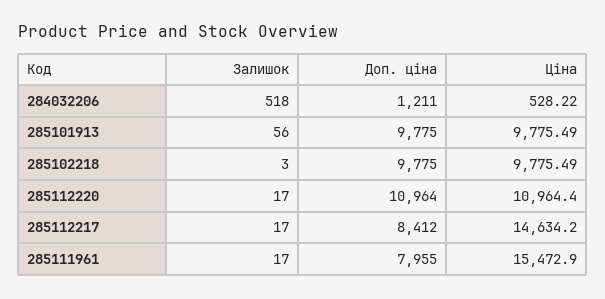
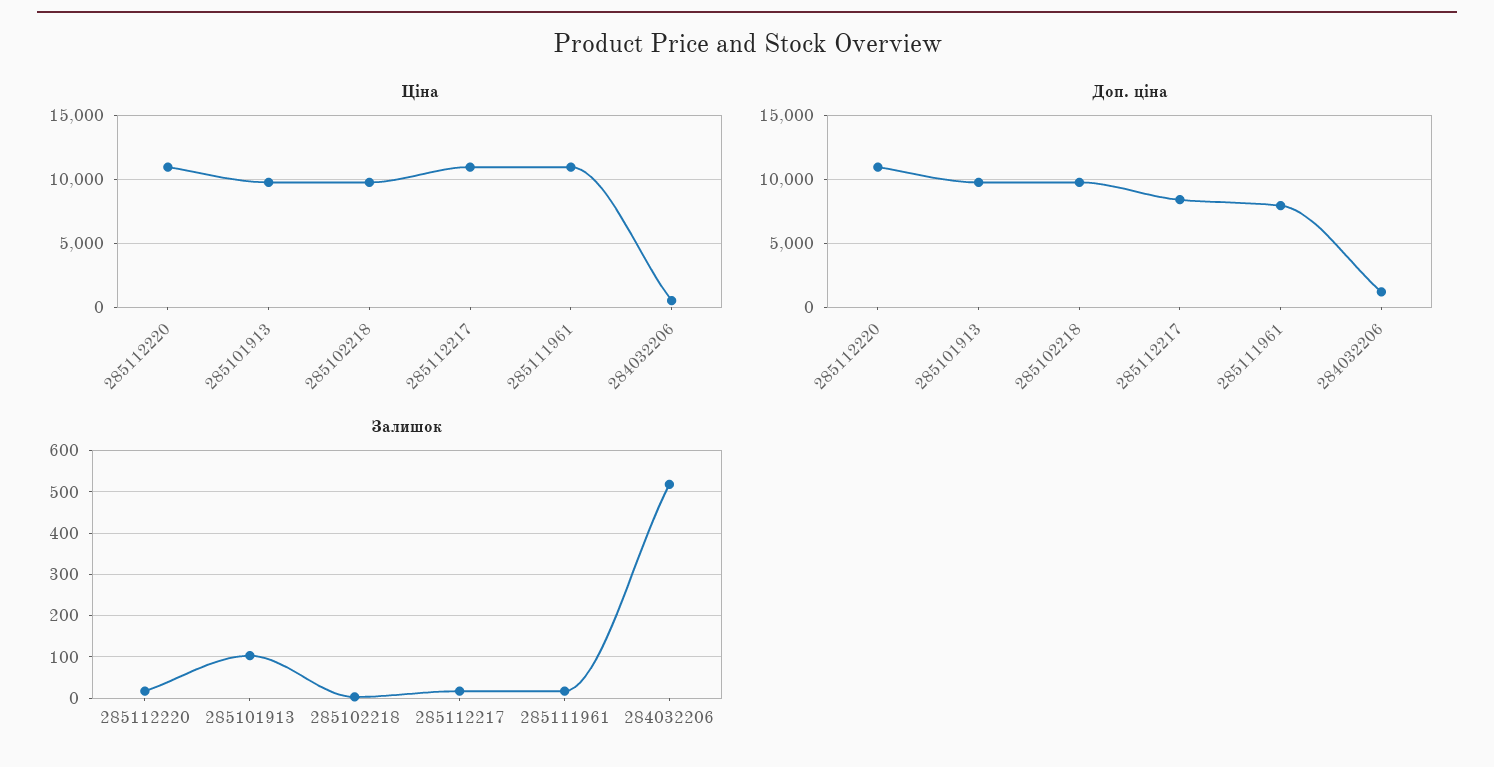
Залишок, 285101913: 56 -> 100
Ціна, 285112217: 14634.2 -> 11000
Ціна, 285111961: 15472.9 -> 11000

